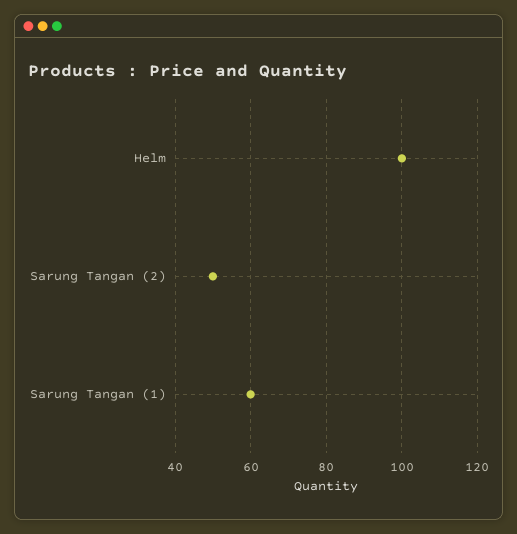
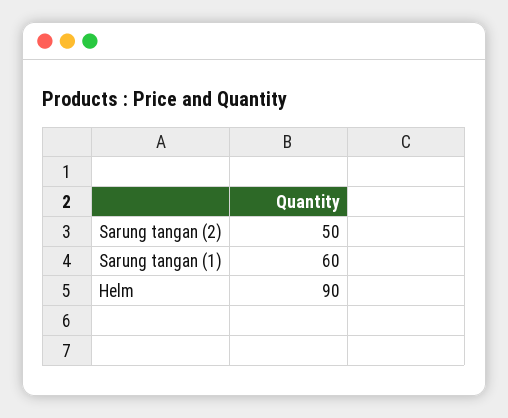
Helm: 100 -> 90

